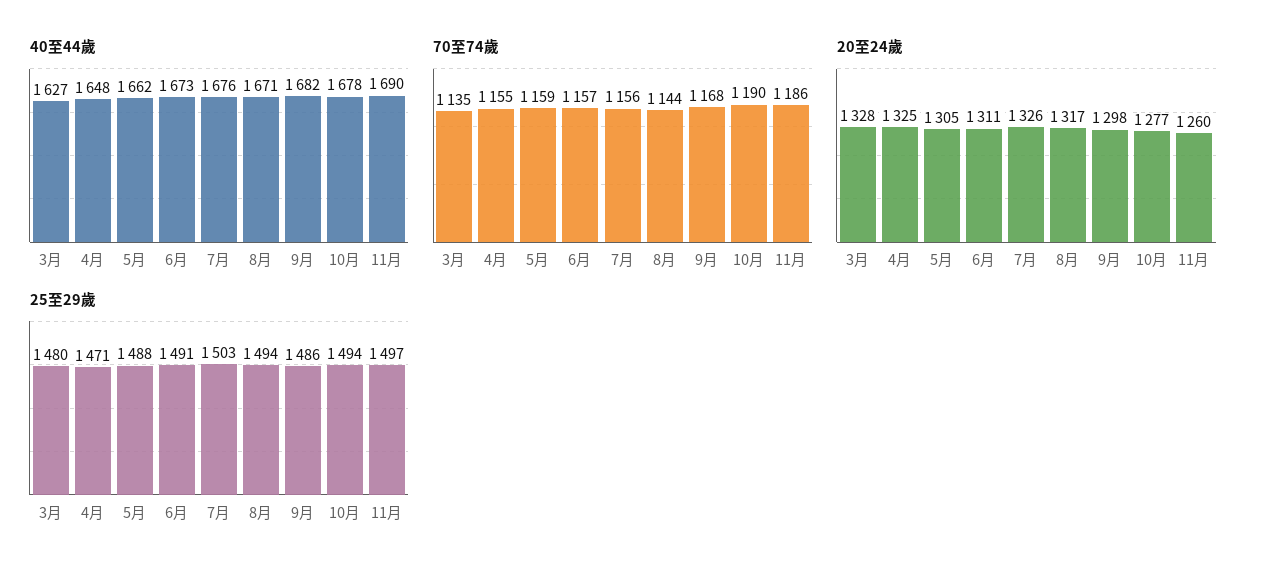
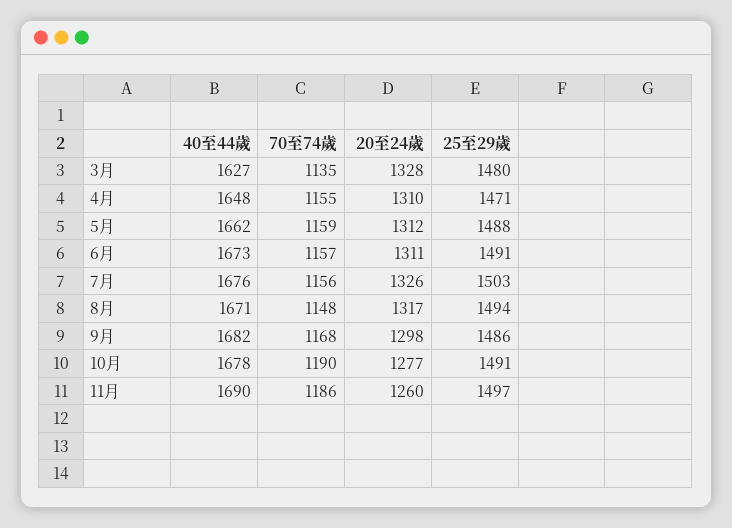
70至74歲, 8月: 1144 -> 1148
20至24歲, 4月: 1325 -> 1310
20至24歲, 5月: 1305 -> 1312
25至29歲, 10月: 1494 -> 1491

